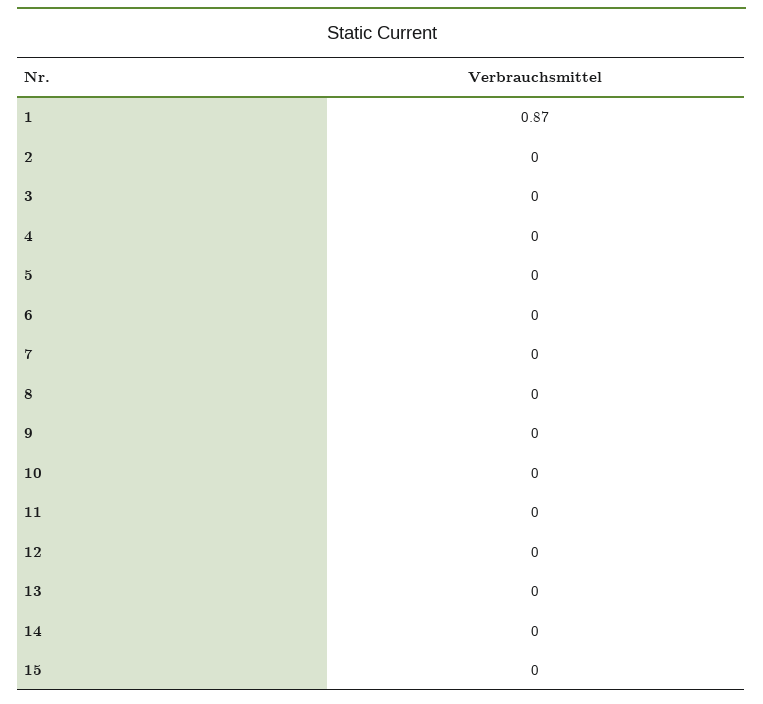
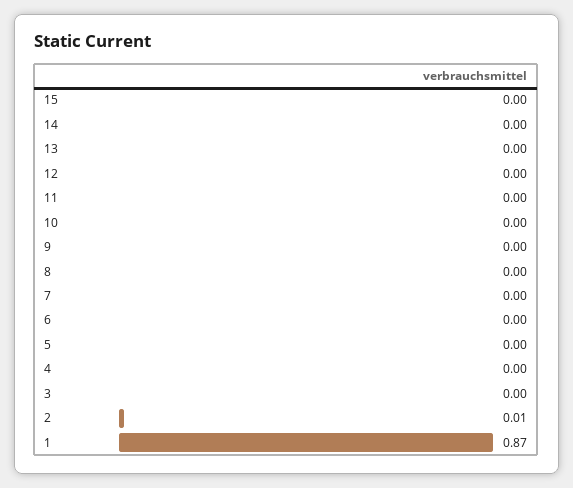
2: 0 -> 0.01

